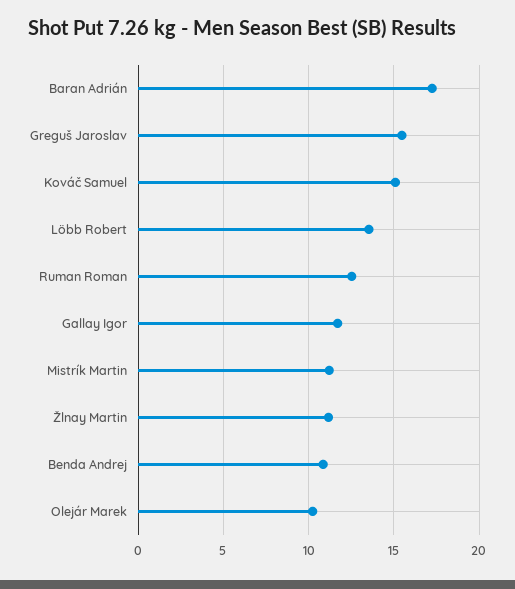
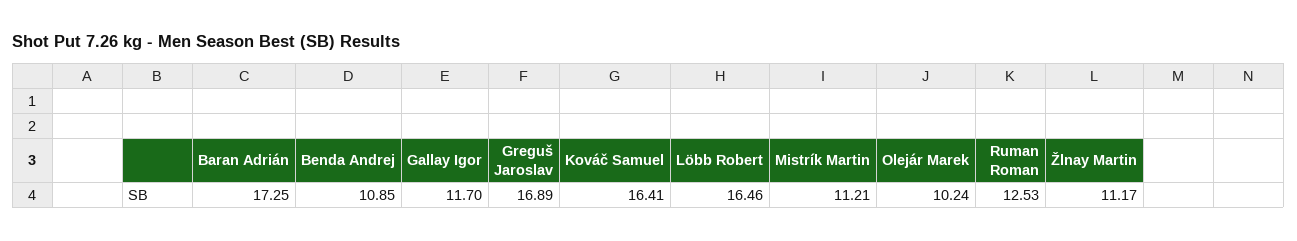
Greguš Jaroslav: 15.5 -> 16.89
Kováč Samuel: 15 -> 16.41
Löbb Robert: 13.5 -> 16.46

